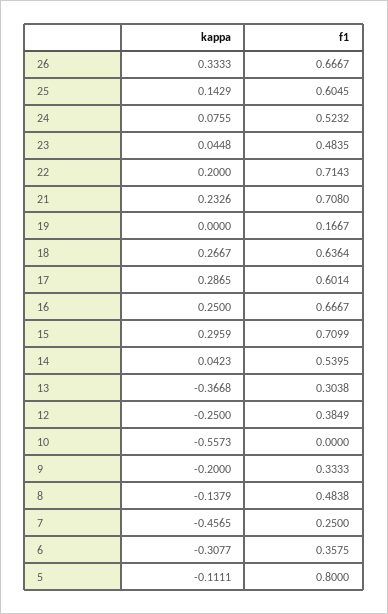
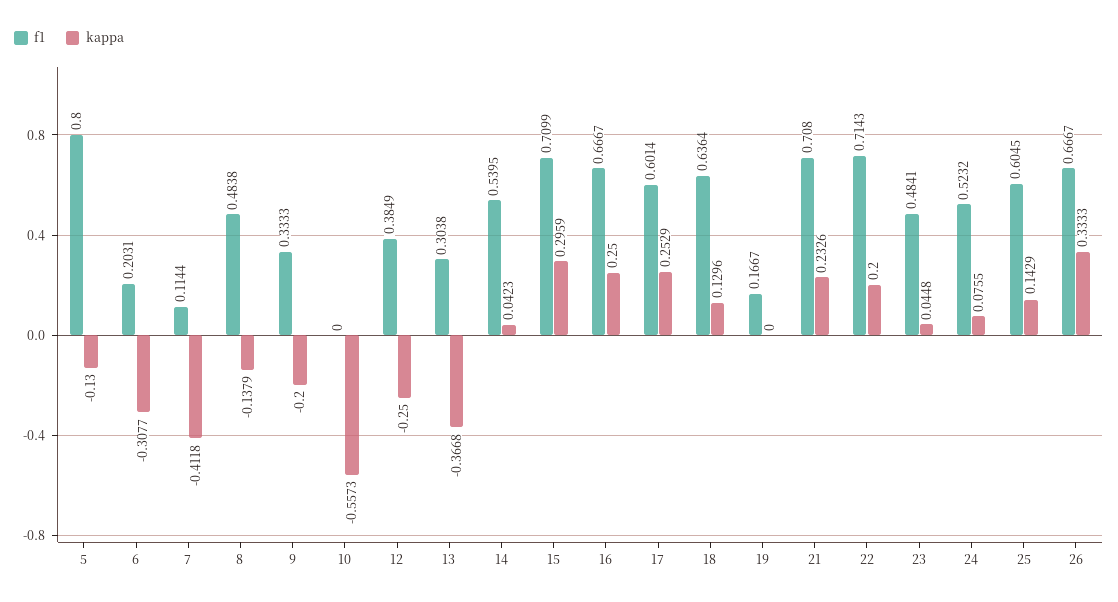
f1, 23: 0.4835 -> 0.4841
kappa, 18: 0.2667 -> 0.1296
kappa, 17: 0.2865 -> 0.2529
kappa, 7: -0.4565 -> -0.4118
f1, 7: 0.25 -> 0.1144
f1, 6: 0.3575 -> 0.2031
kappa, 5: -0.1111 -> -0.13

